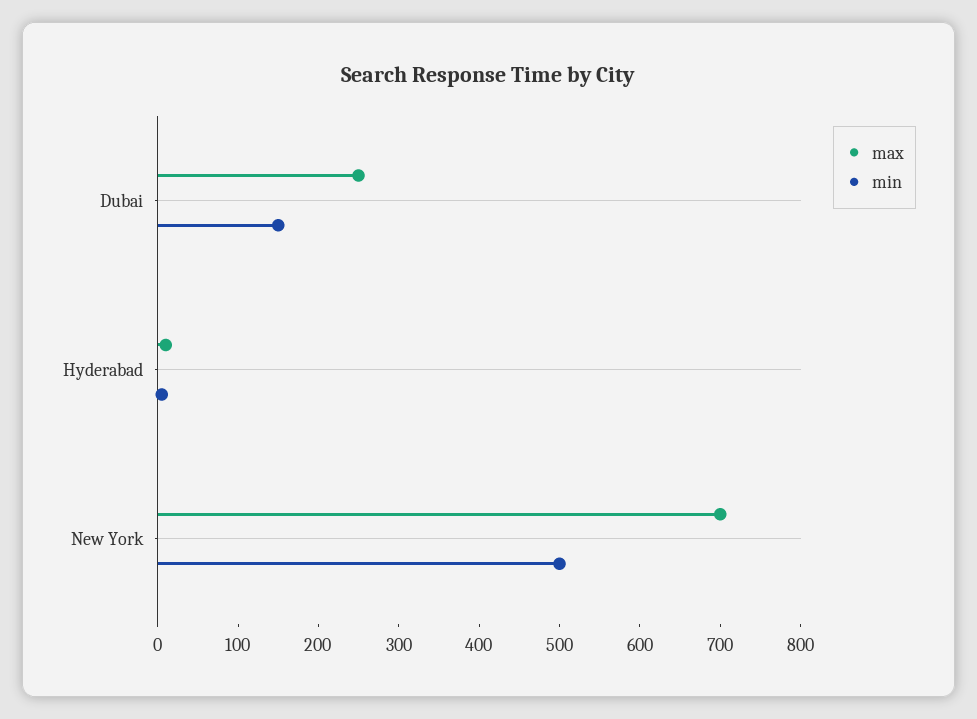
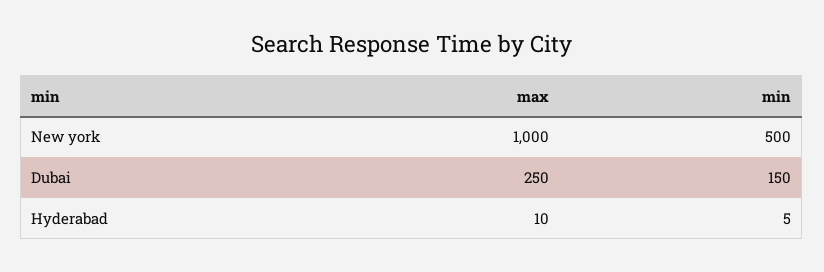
max, New York: 700 -> 1000

